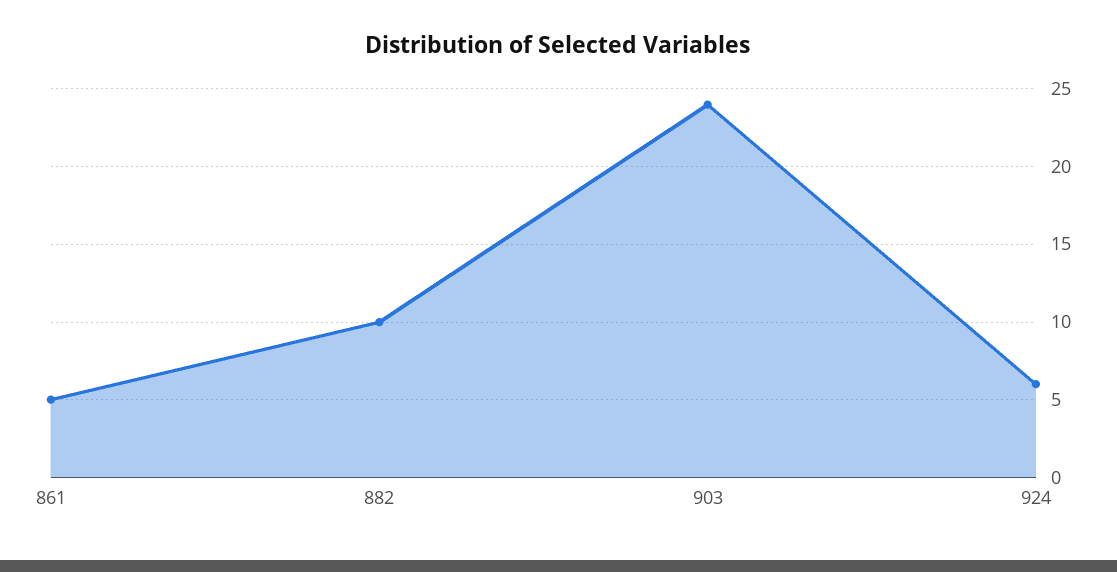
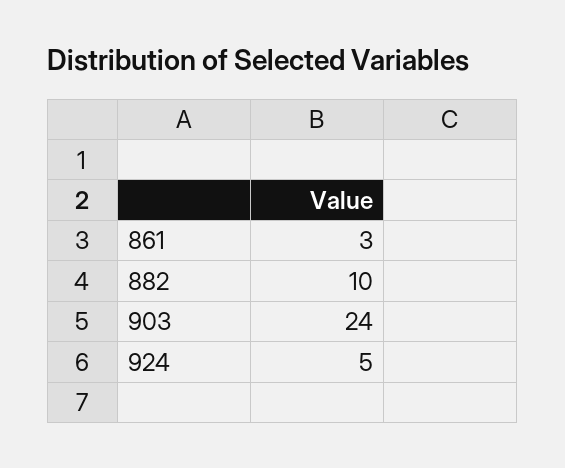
861: 5 -> 3
924: 6 -> 5

